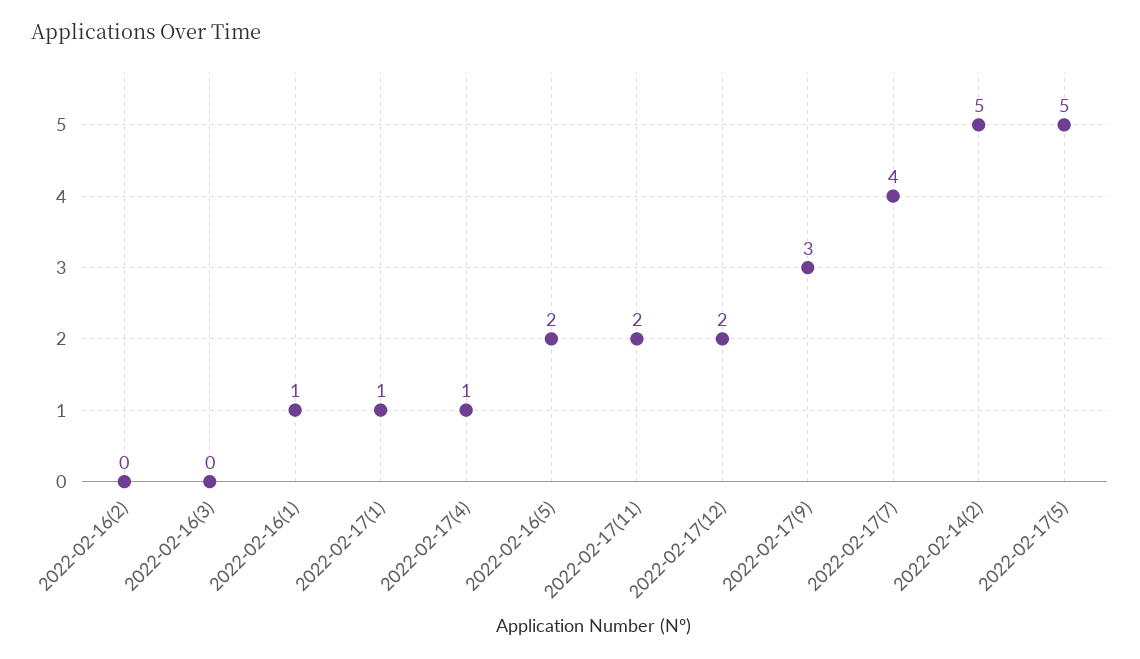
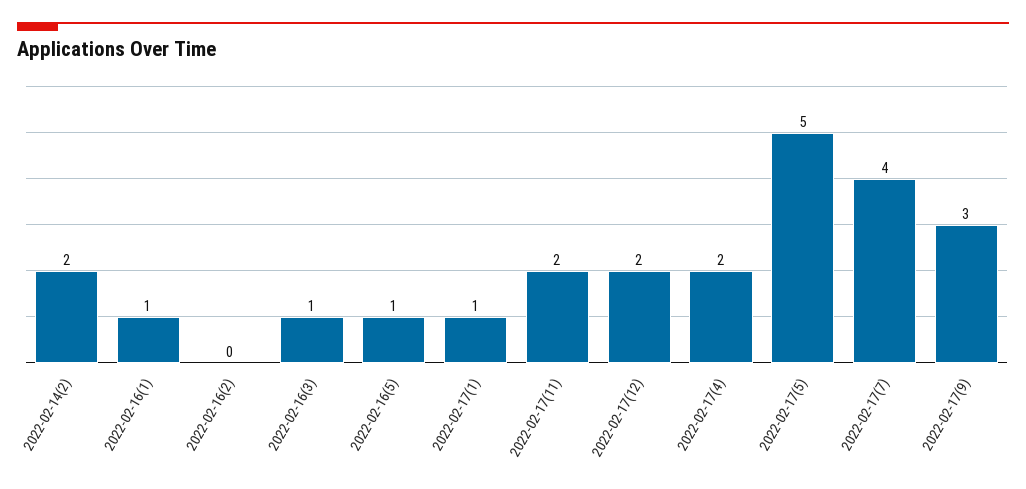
2022-02-16(3): 0 -> 1
2022-02-17(4): 1 -> 2
2022-02-16(5): 2 -> 1
2022-02-14(2): 5 -> 2

